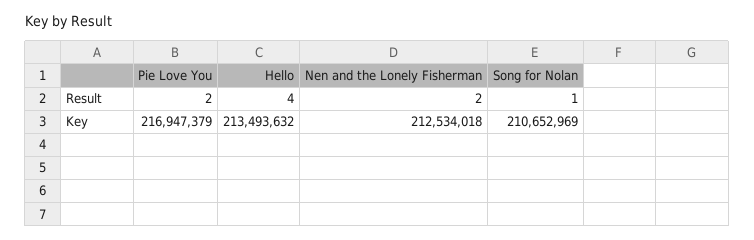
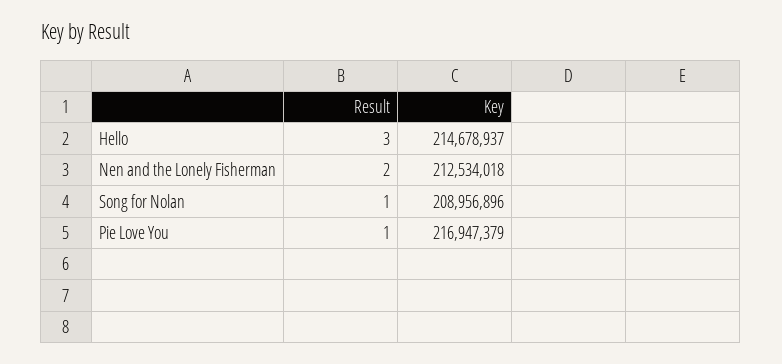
Pie Love You, Result: 2 -> 1
Hello, Result: 4 -> 3
Hello, Key: 213493632 -> 214678937
Song for Nolan, Key: 210652969 -> 208956896

